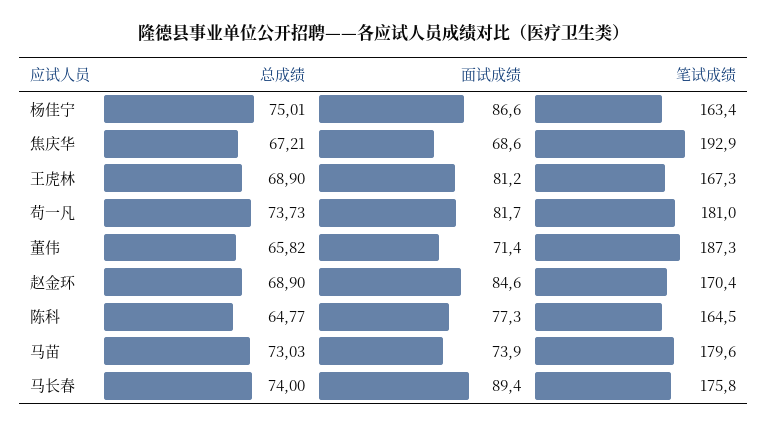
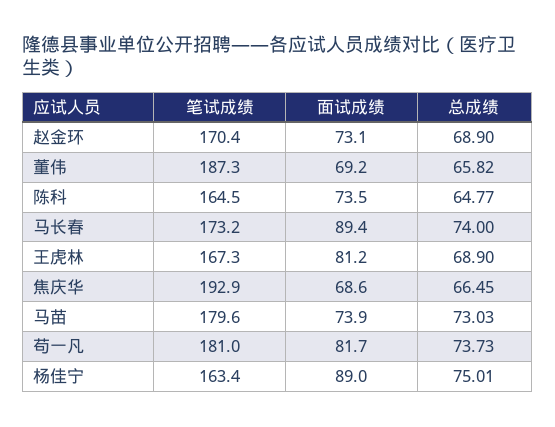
面试成绩, 杨佳宁: 86.6 -> 89
总成绩, 焦庆华: 67.21 -> 66.45
面试成绩, 董伟: 71.4 -> 69.2
面试成绩, 赵金环: 84.6 -> 73.1
面试成绩, 陈科: 77.3 -> 73.5
笔试成绩, 马长春: 175.8 -> 173.2

